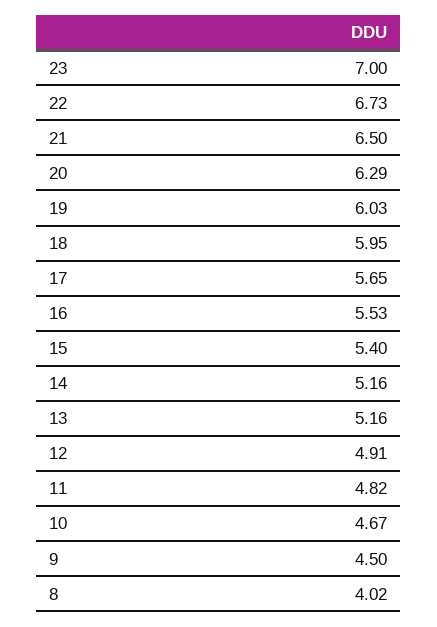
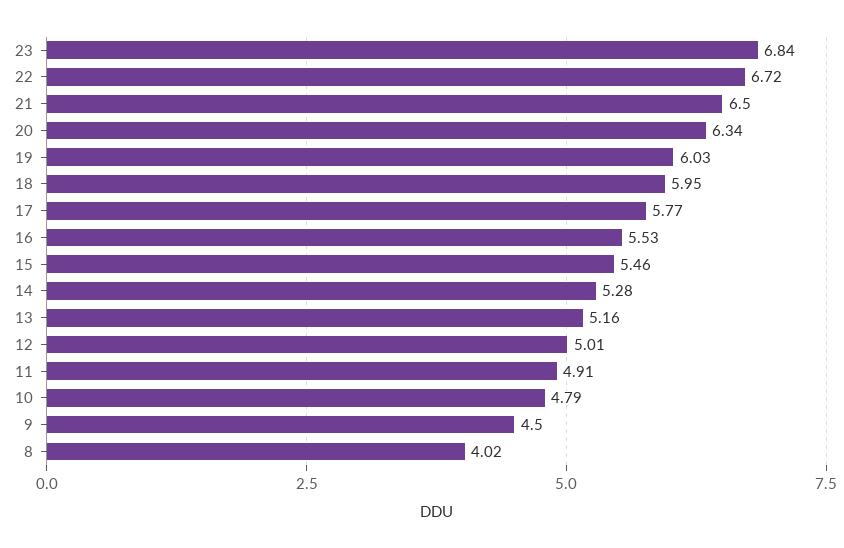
23: 7 -> 6.84
22: 6.73 -> 6.72
20: 6.29 -> 6.34
17: 5.65 -> 5.77
15: 5.4 -> 5.46
14: 5.16 -> 5.28
12: 4.91 -> 5.01
11: 4.82 -> 4.91
10: 4.67 -> 4.79

